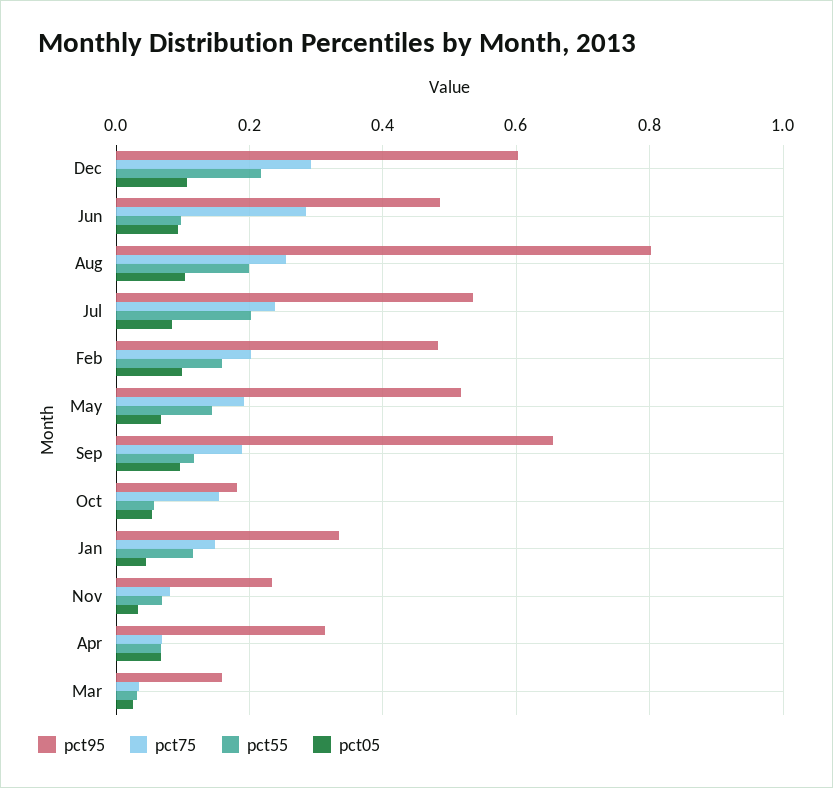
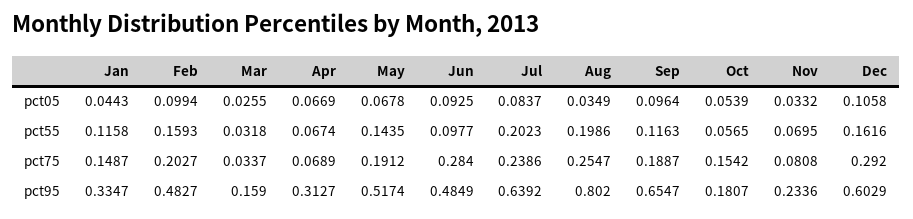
pct55, Dec: 0.22 -> 0.1616
pct05, Aug: 0.1 -> 0.0349
pct95, Jul: 0.54 -> 0.6392

